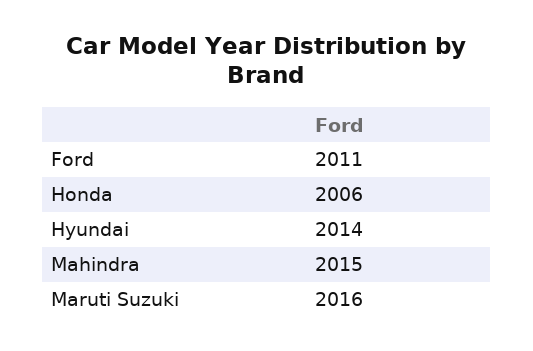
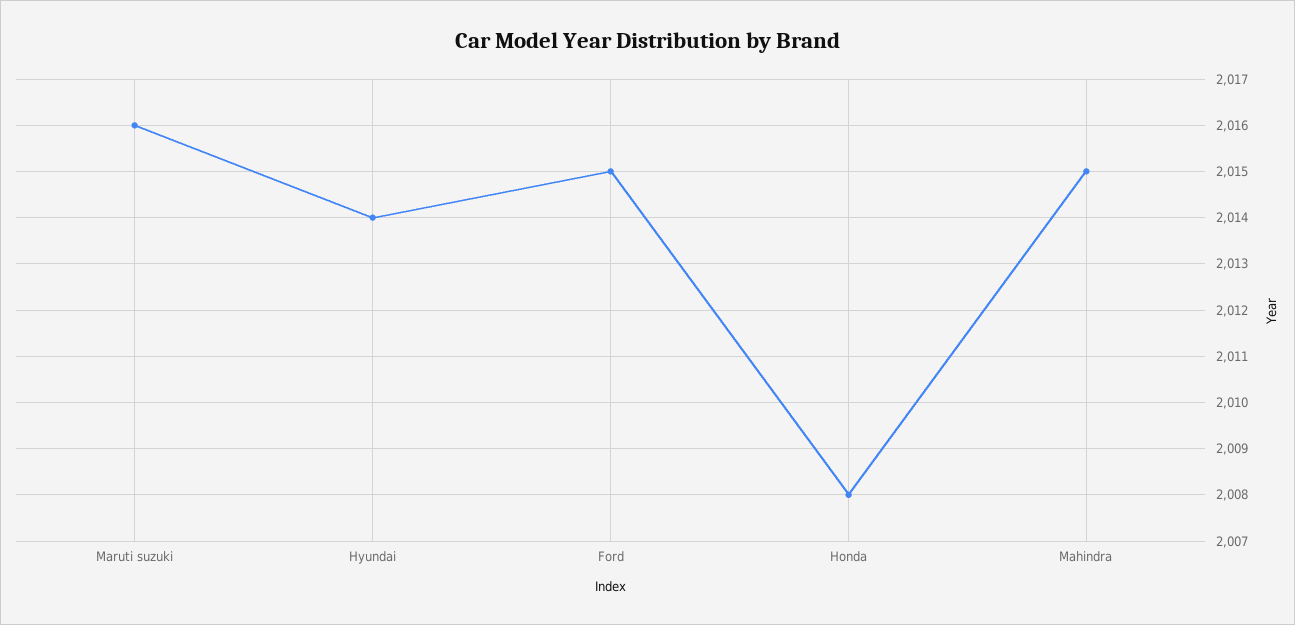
Ford: 2011 -> 2015
Honda: 2006 -> 2008

